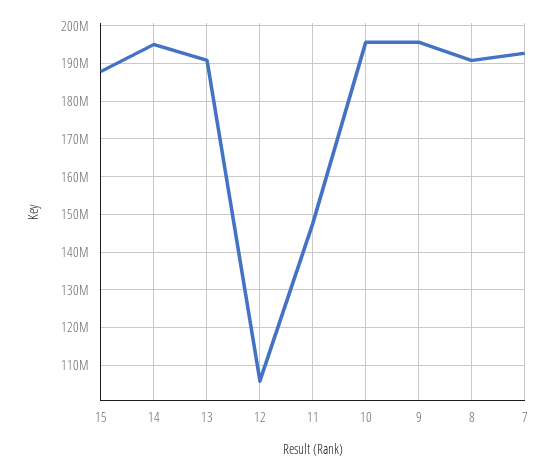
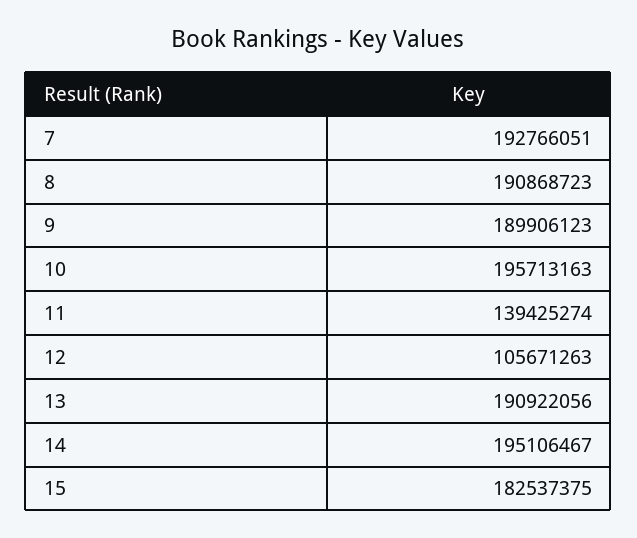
15: 188000000 -> 182537375
11: 148000000 -> 139425274
9: 196000000 -> 189906123

